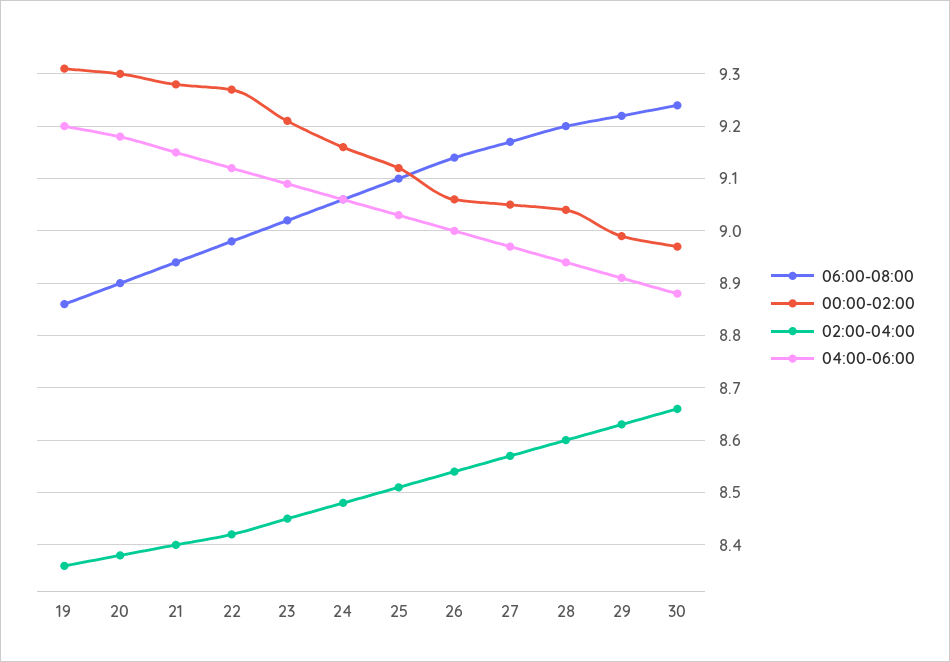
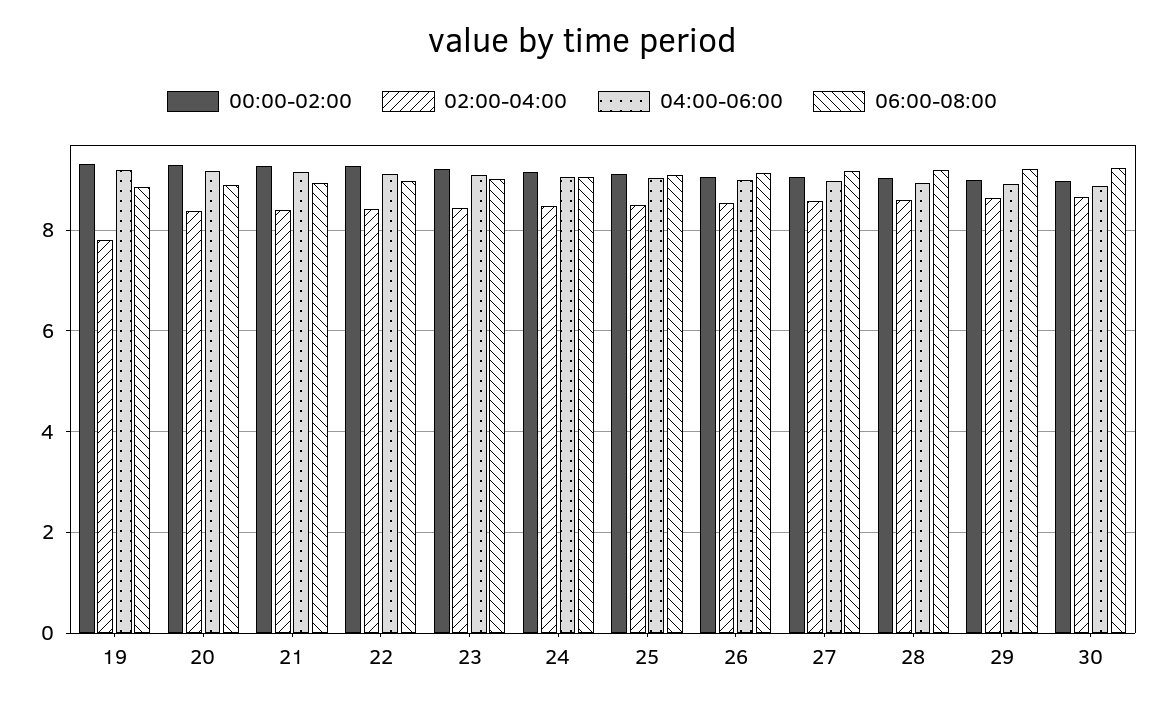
02:00-04:00, 19: 8.35 -> 7.8

